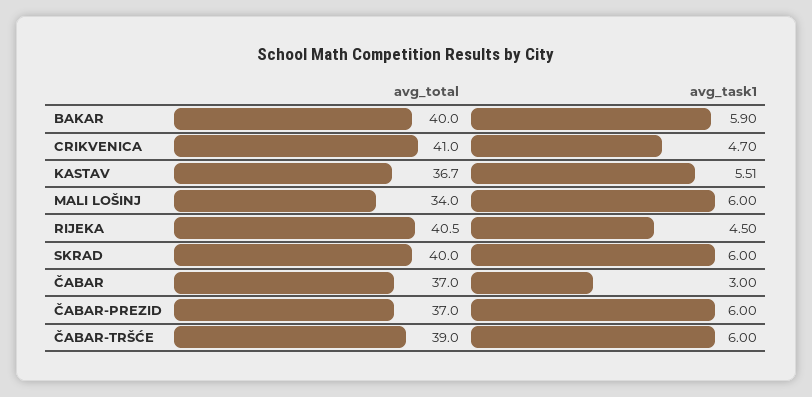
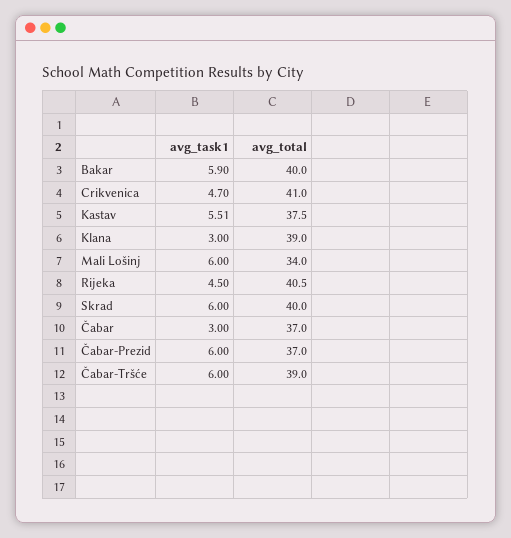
avg_total, KASTAV: 36.7 -> 37.5
avg_task1, Klana: none -> 3
avg_total, Klana: none -> 39

